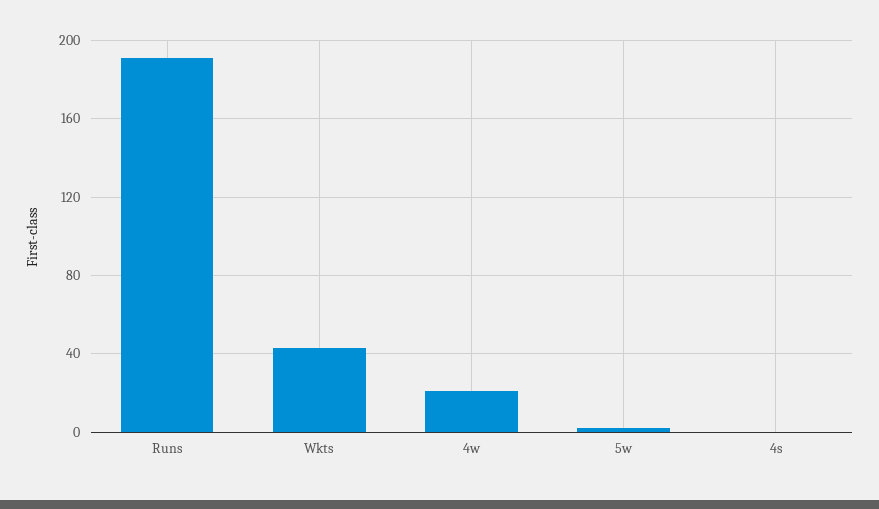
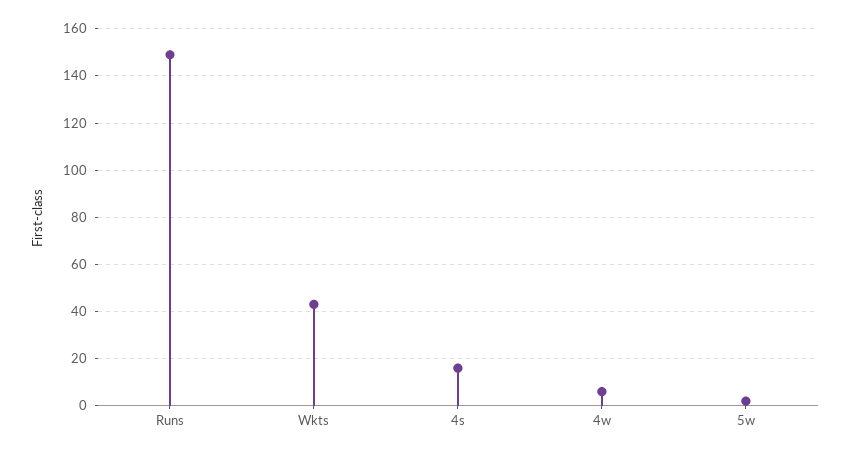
Runs: 190 -> 150
4w: 20 -> 5
4s: 0 -> 15

